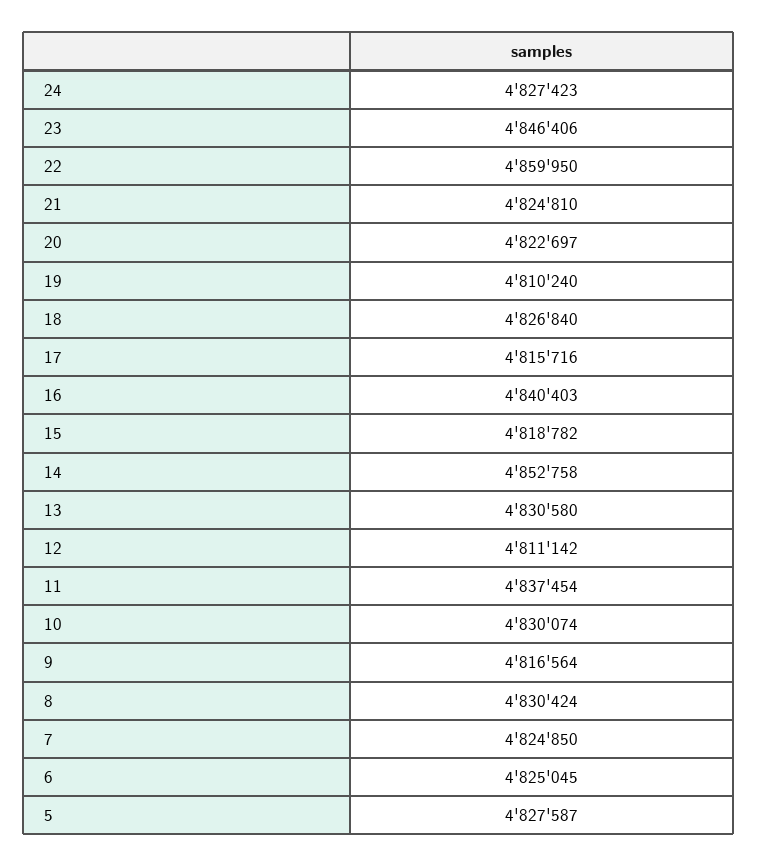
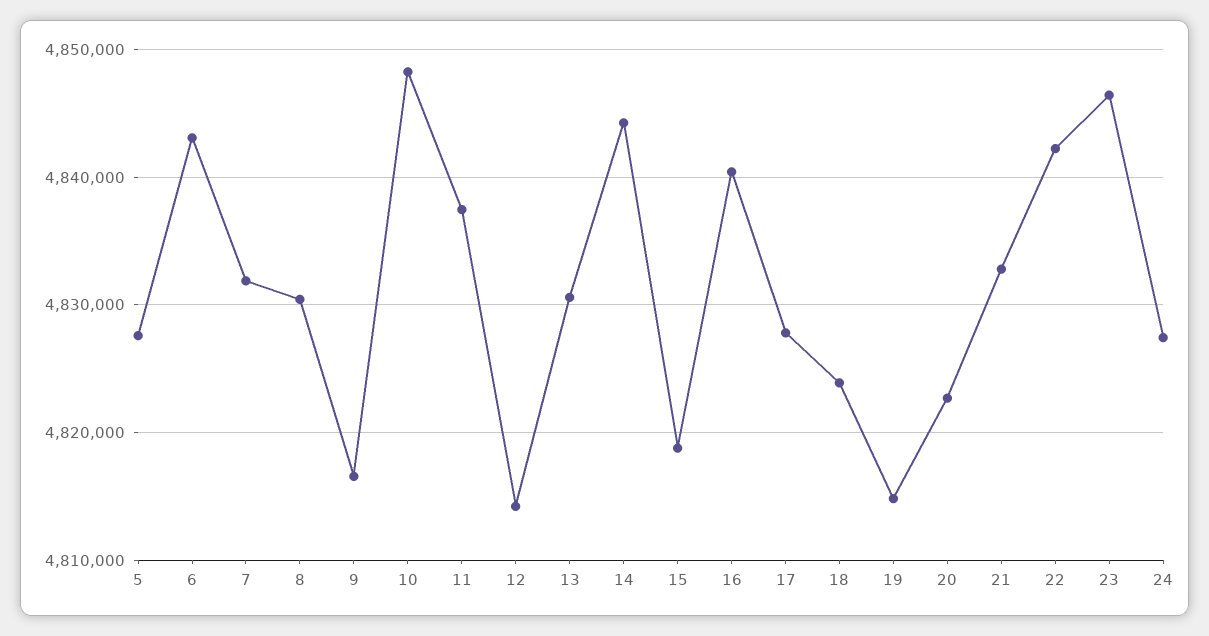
22: 4859950 -> 4842000
21: 4824810 -> 4833000
19: 4810240 -> 4815000
18: 4826840 -> 4824000
17: 4815716 -> 4828000
14: 4852758 -> 4844000
12: 4811142 -> 4814000
10: 4830074 -> 4848000
7: 4824850 -> 4832000
6: 4825045 -> 4843000

